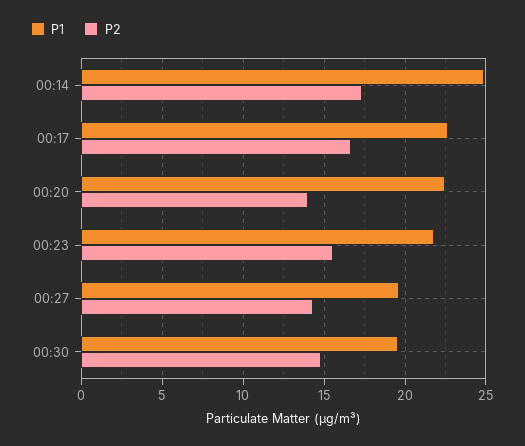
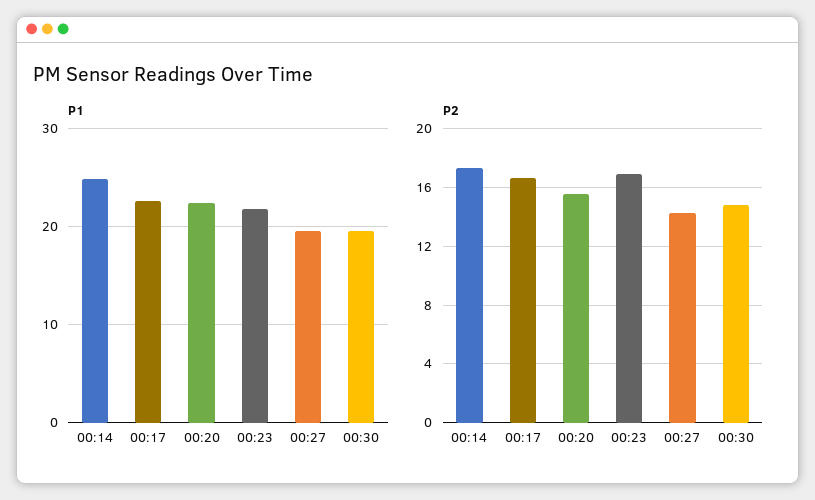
P2, 00:20: 14 -> 15.5
P2, 00:23: 15.5 -> 17

